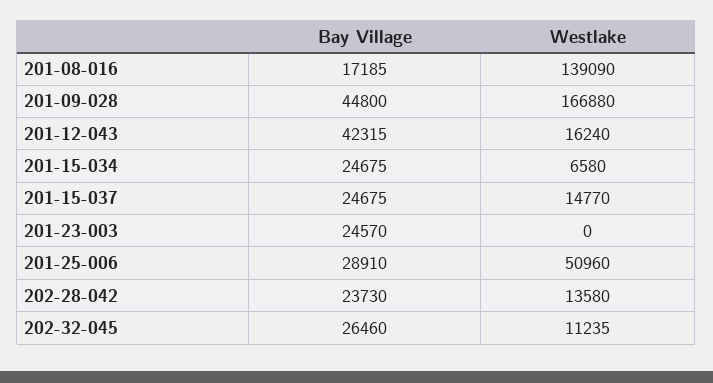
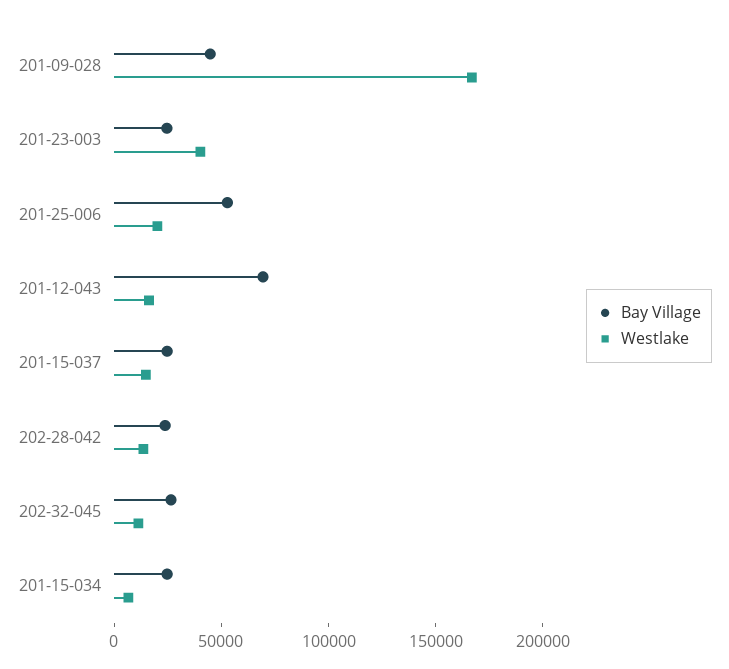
Bay Village, 201-08-016: 17185 -> none
Westlake, 201-08-016: 139090 -> none
Bay Village, 201-12-043: 42315 -> 70000
Westlake, 201-23-003: 0 -> 40000
Bay Village, 201-25-006: 28910 -> 50000
Westlake, 201-25-006: 50960 -> 20000

